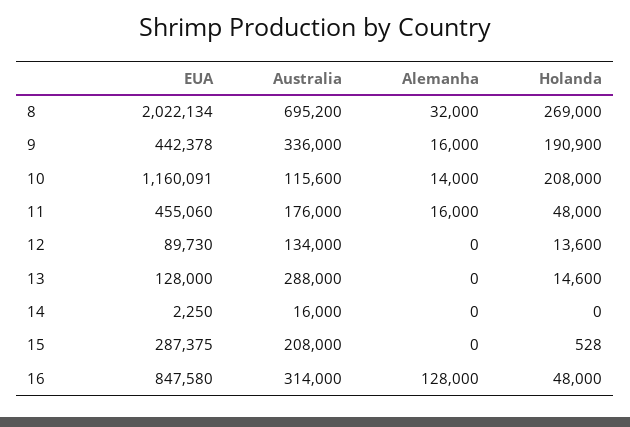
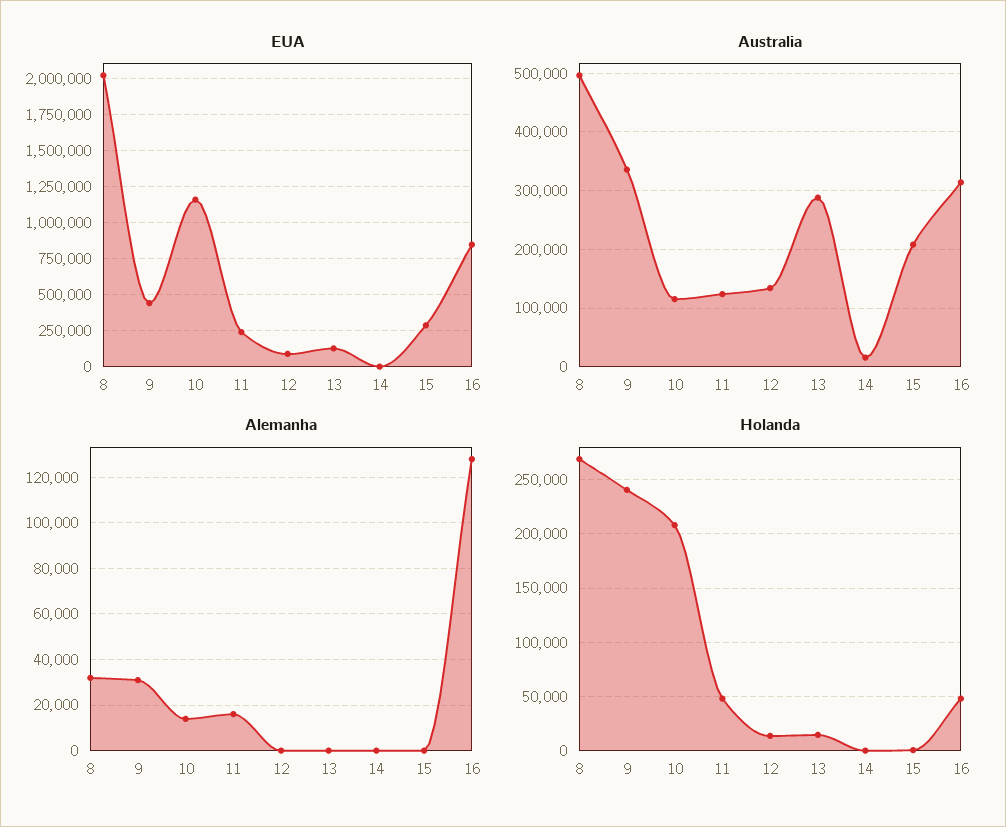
Australia, 8: 695200 -> 500000
Alemanha, 9: 16000 -> 30000
Holanda, 9: 190900 -> 240000
EUA, 11: 455060 -> 250000
Australia, 11: 176000 -> 120000

